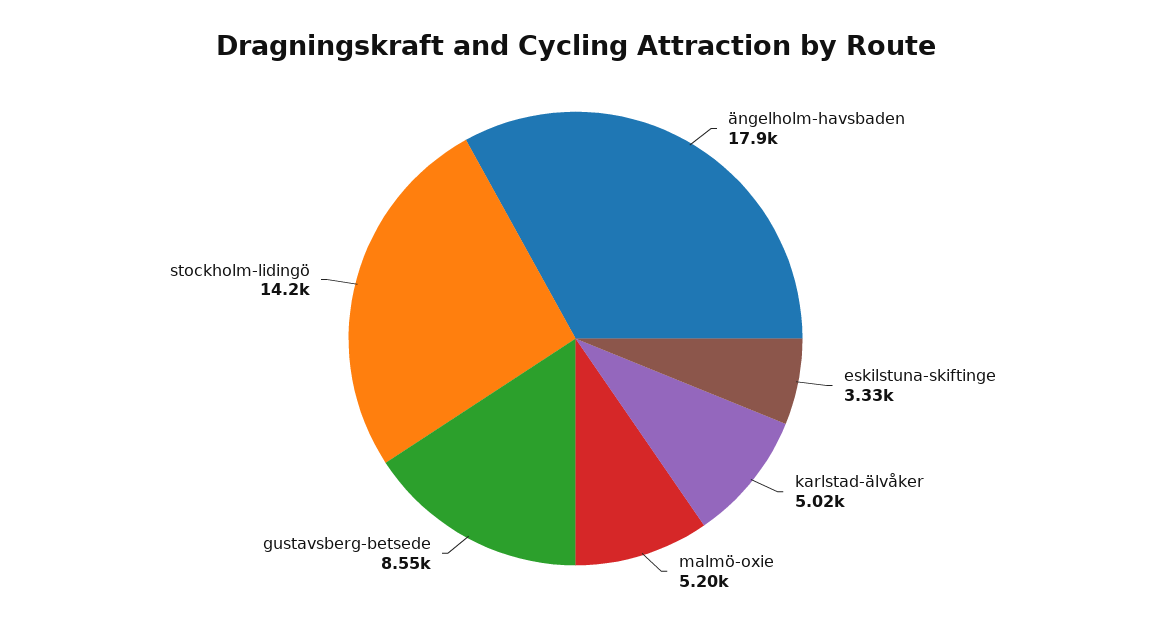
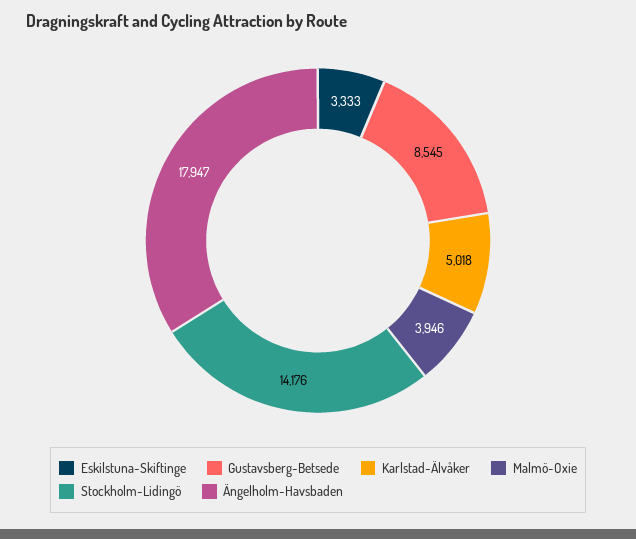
malmö-oxie: 5200 -> 3946

